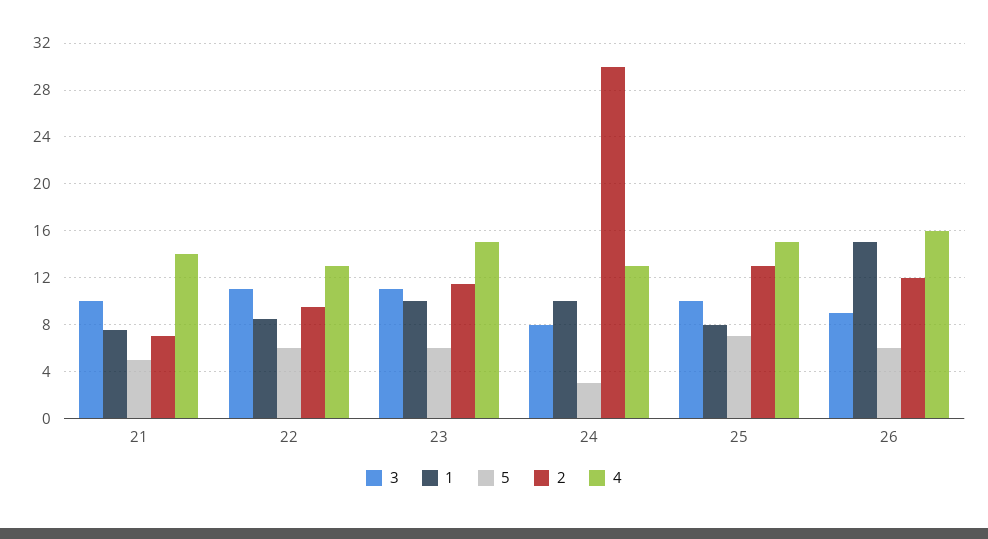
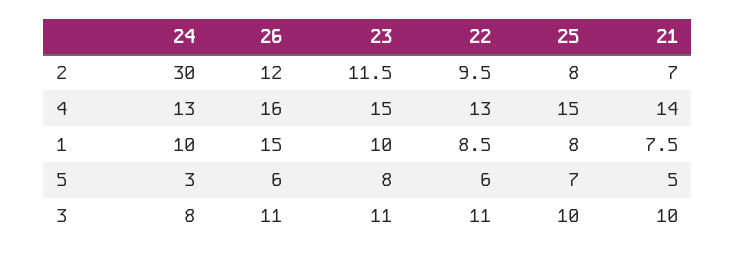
5, 23: 6 -> 8
2, 25: 13 -> 8
3, 26: 9 -> 11

